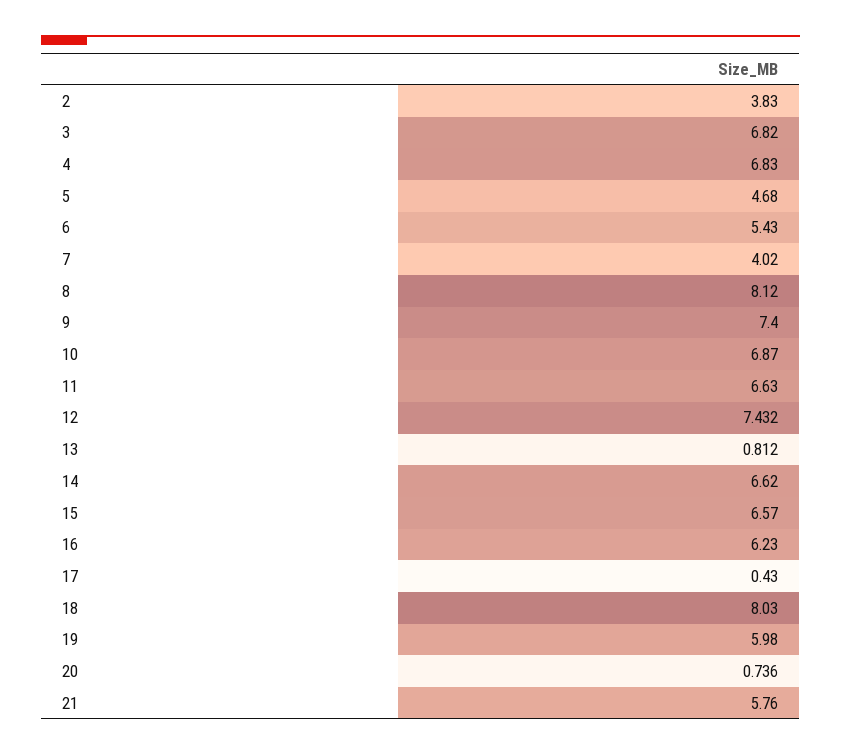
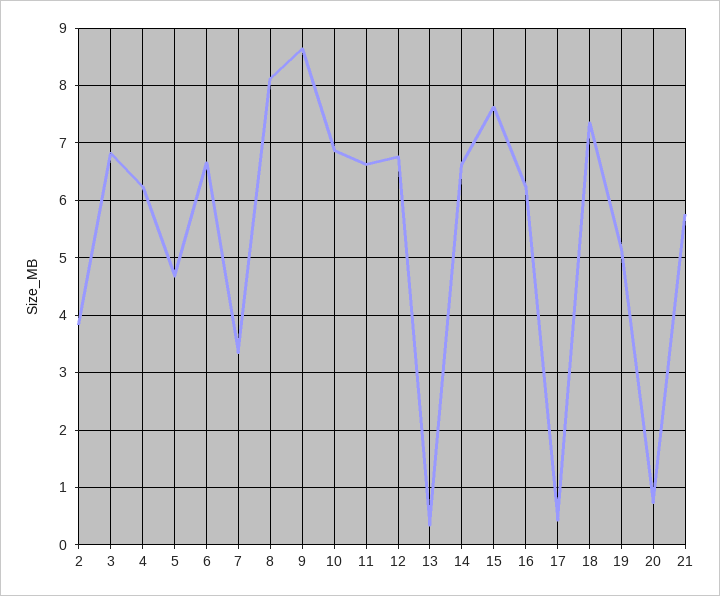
4: 6.83 -> 6.2
6: 5.43 -> 6.6
7: 4.02 -> 3.4
9: 7.4 -> 8.6
12: 7.432 -> 6.8
13: 0.812 -> 0.4
15: 6.57 -> 7.6
18: 8.03 -> 7.4
19: 5.98 -> 5.2

